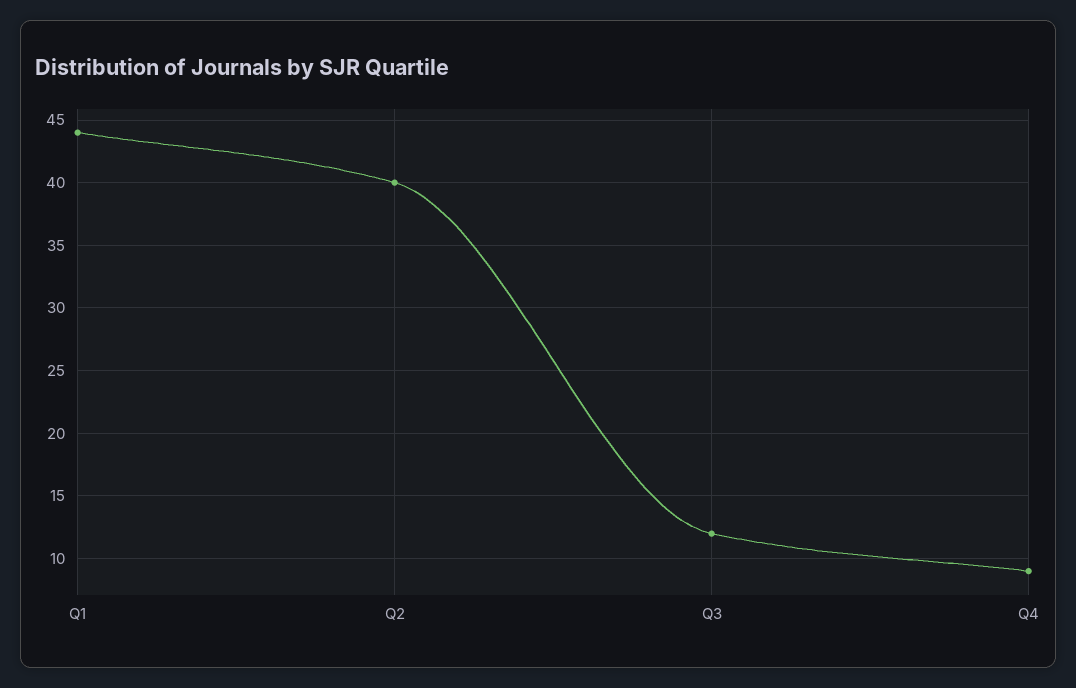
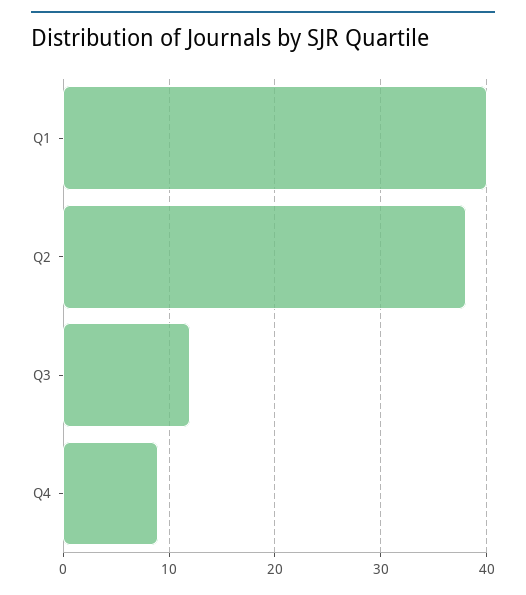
Q1: 44 -> 40
Q2: 40 -> 38

